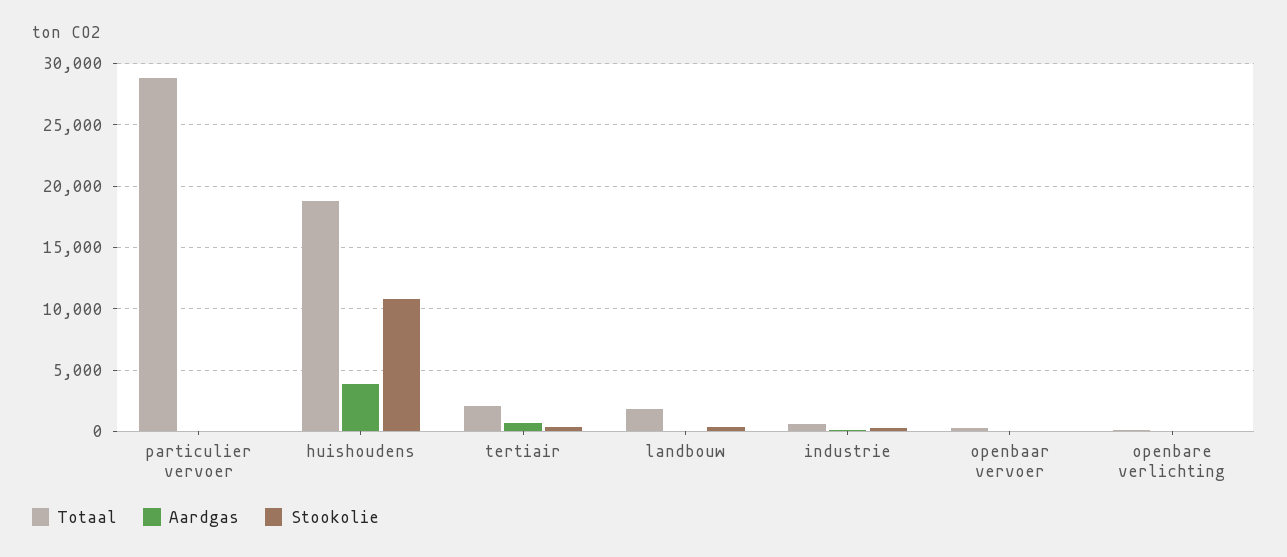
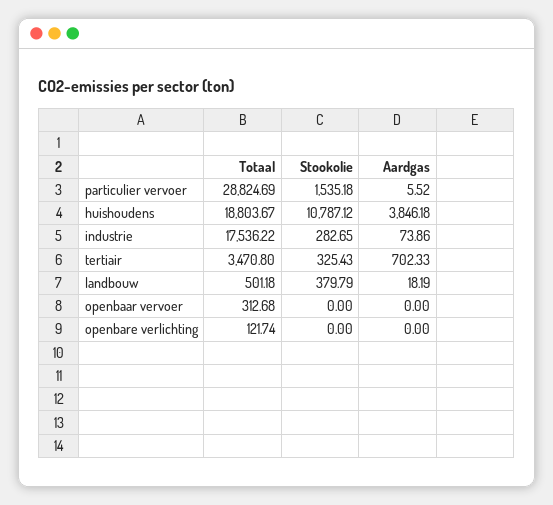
Stookolie, particulier vervoer: 0 -> 1535.18
Totaal, tertiair: 2000 -> 3470.8
Totaal, landbouw: 2000 -> 501.18
Totaal, industrie: 500 -> 17536.22

